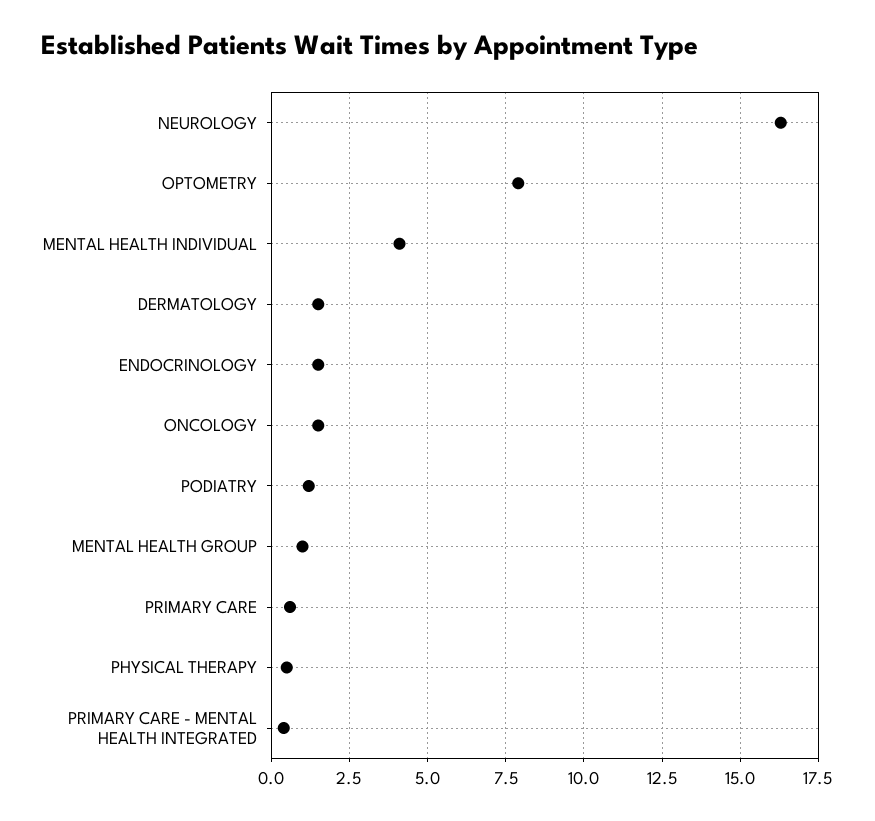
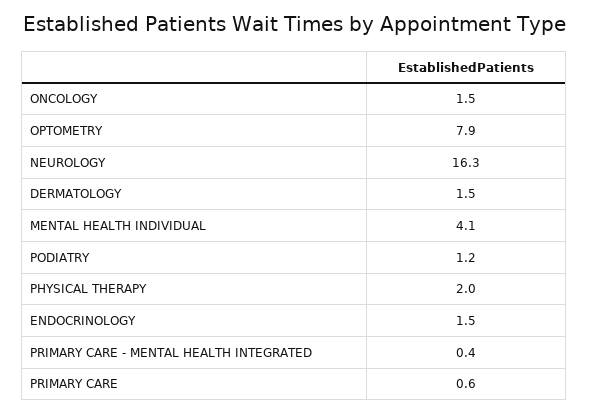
MENTAL HEALTH GROUP: 1 -> none
PHYSICAL THERAPY: 0.5 -> 2

